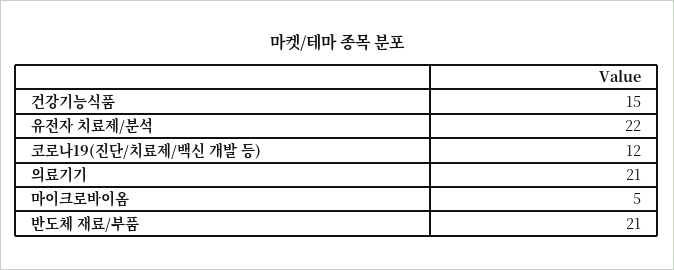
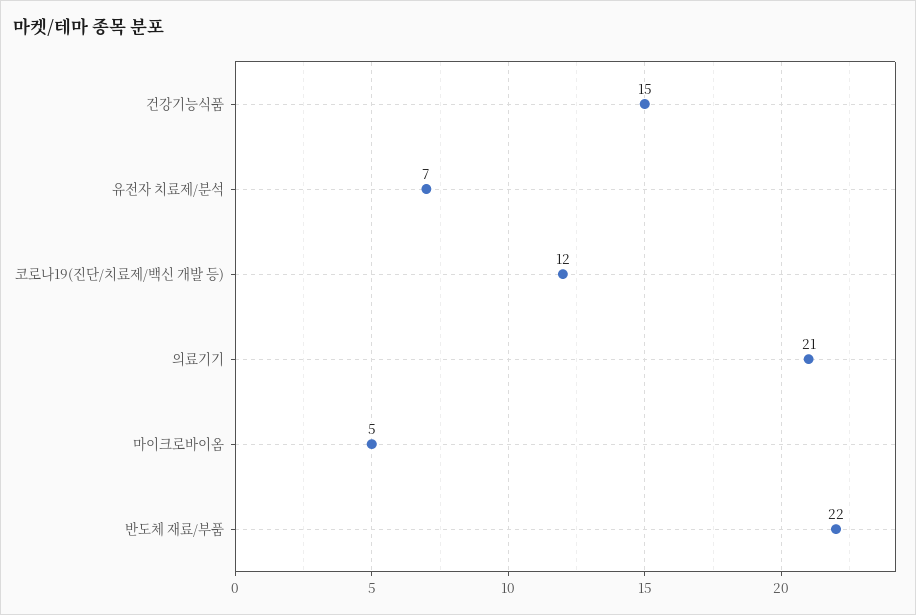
유전자 치료제/분석: 22 -> 7
반도체 재료/부품: 21 -> 22

